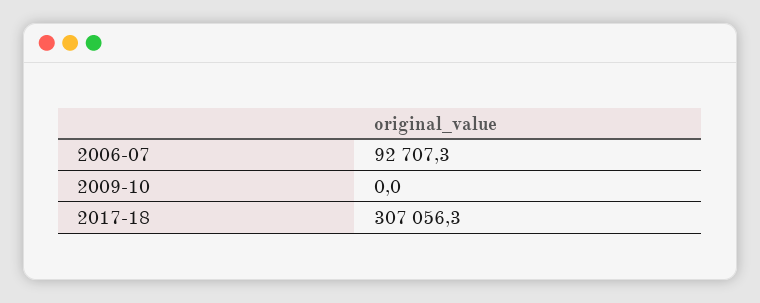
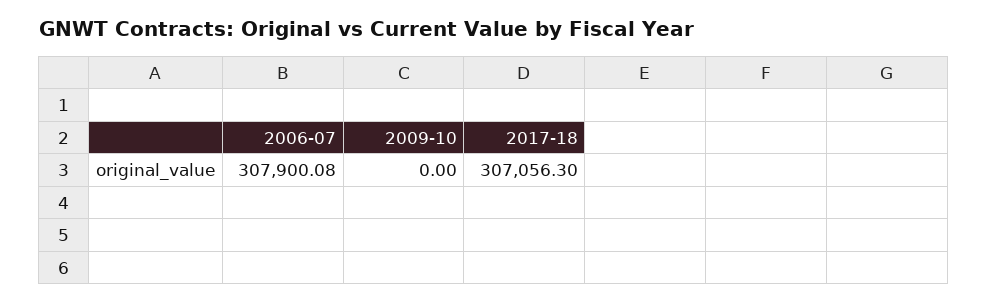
2006-07: 92707.3 -> 307900.08

